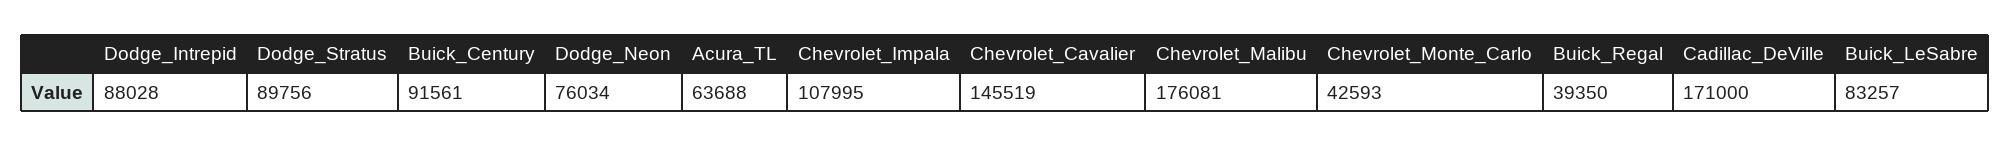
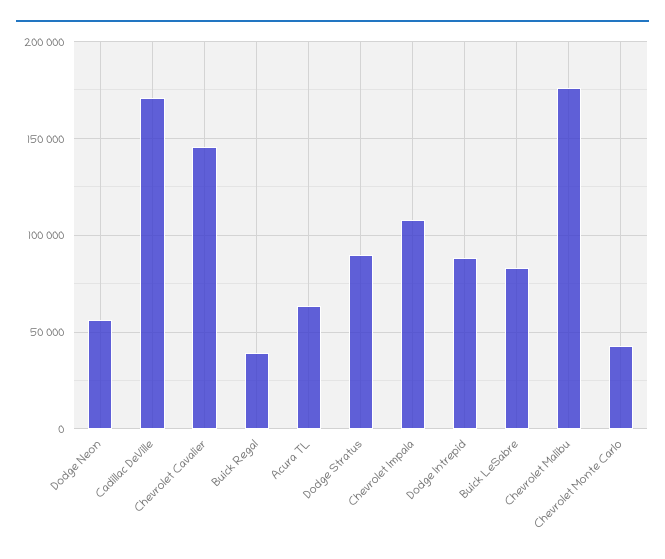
Buick_Century: 91561 -> none
Dodge_Neon: 76034 -> 55000

